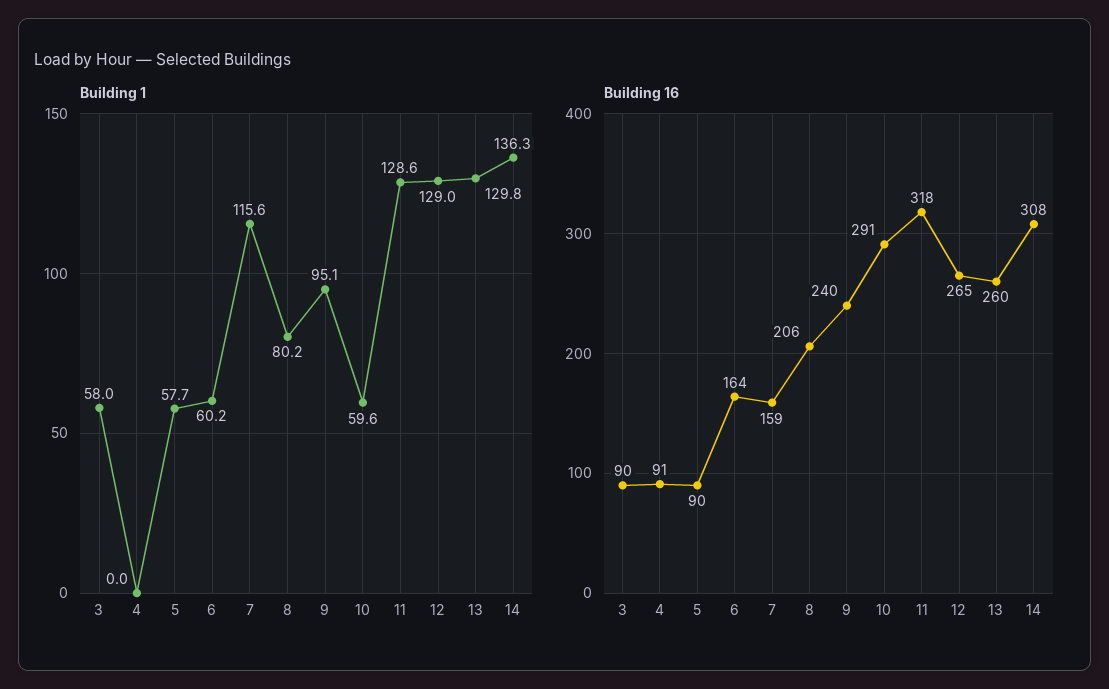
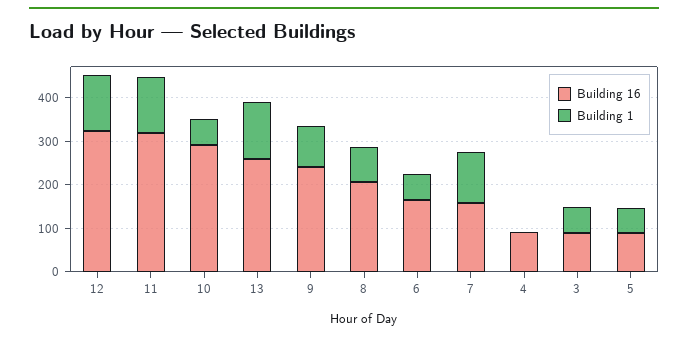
Building 1, 14: 136.3 -> none
Building 16, 12: 265 -> 320
Building 16, 14: 308 -> none

